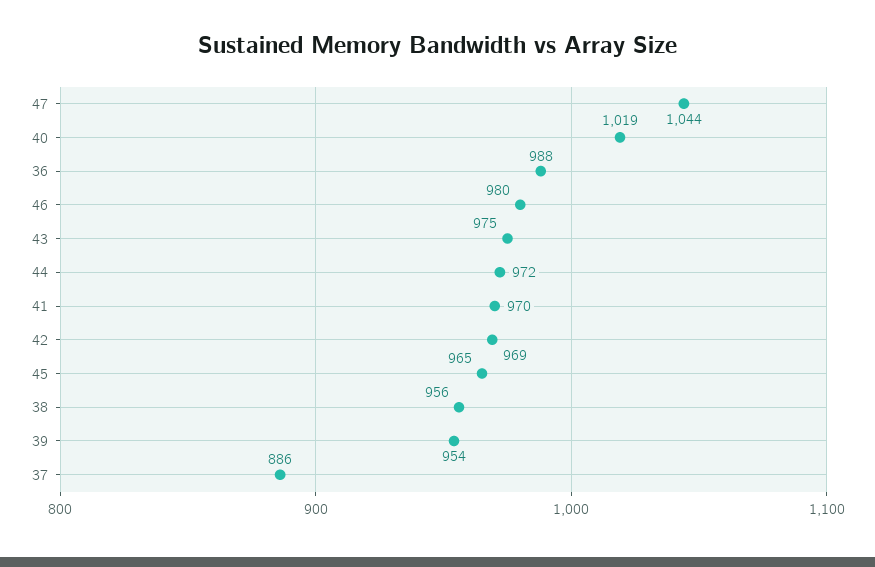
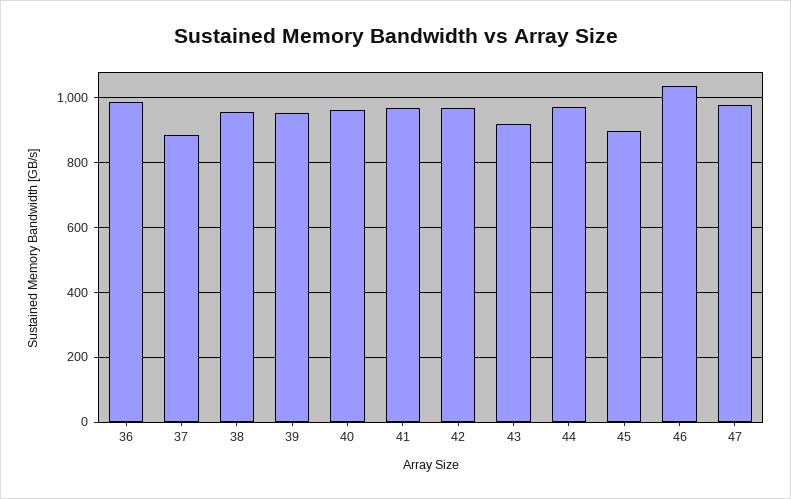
47: 1044 -> 980
40: 1019 -> 960
46: 980 -> 1040
43: 975 -> 920
45: 965 -> 900

